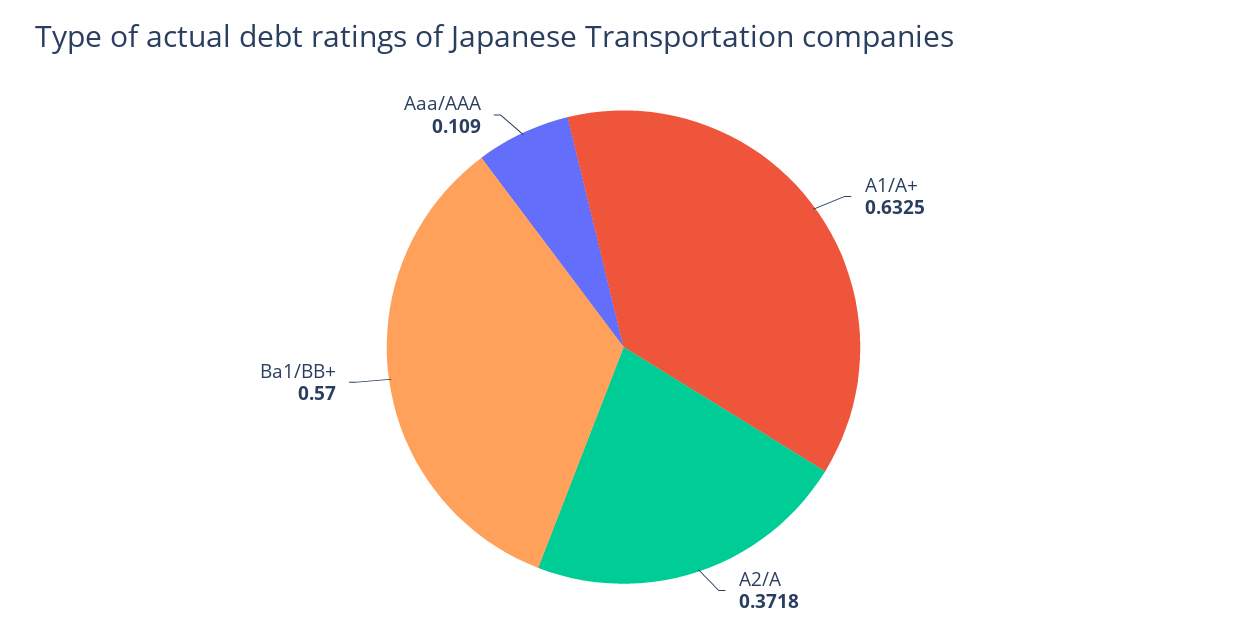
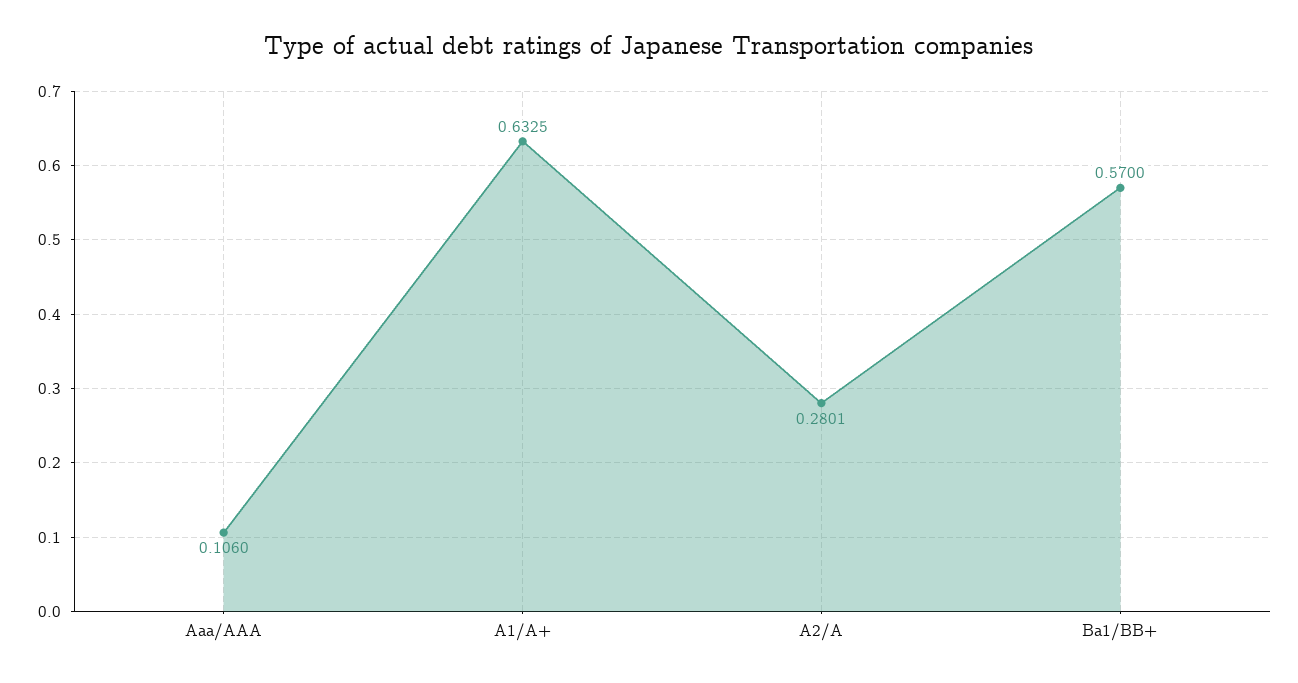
A2/A: 0.3718 -> 0.2801
Aaa/AAA: 0.109 -> 0.106

